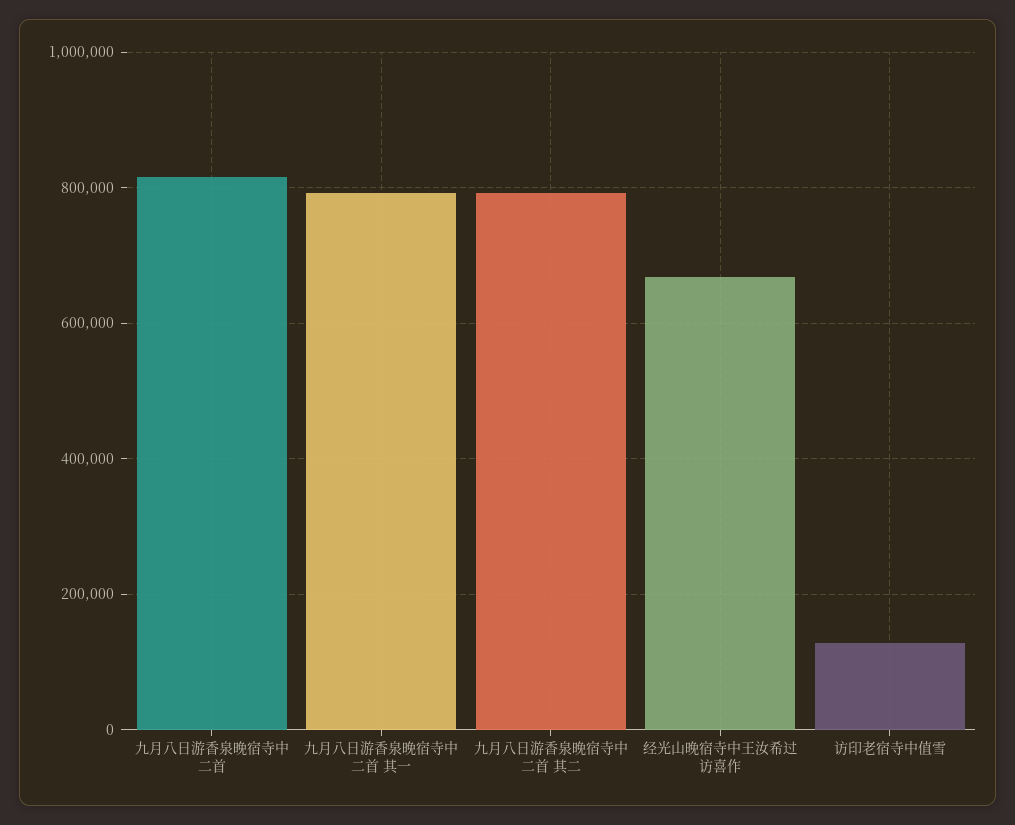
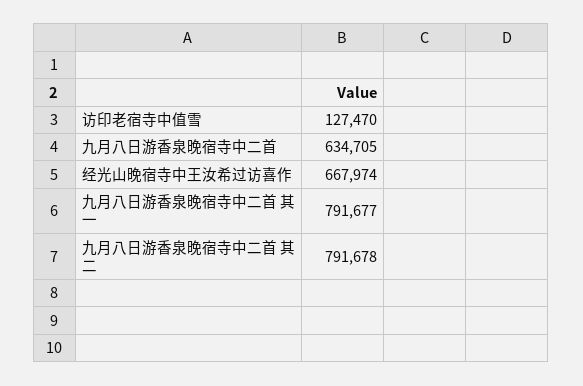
九月八日游香泉晚宿寺中二首: 820000 -> 634705

